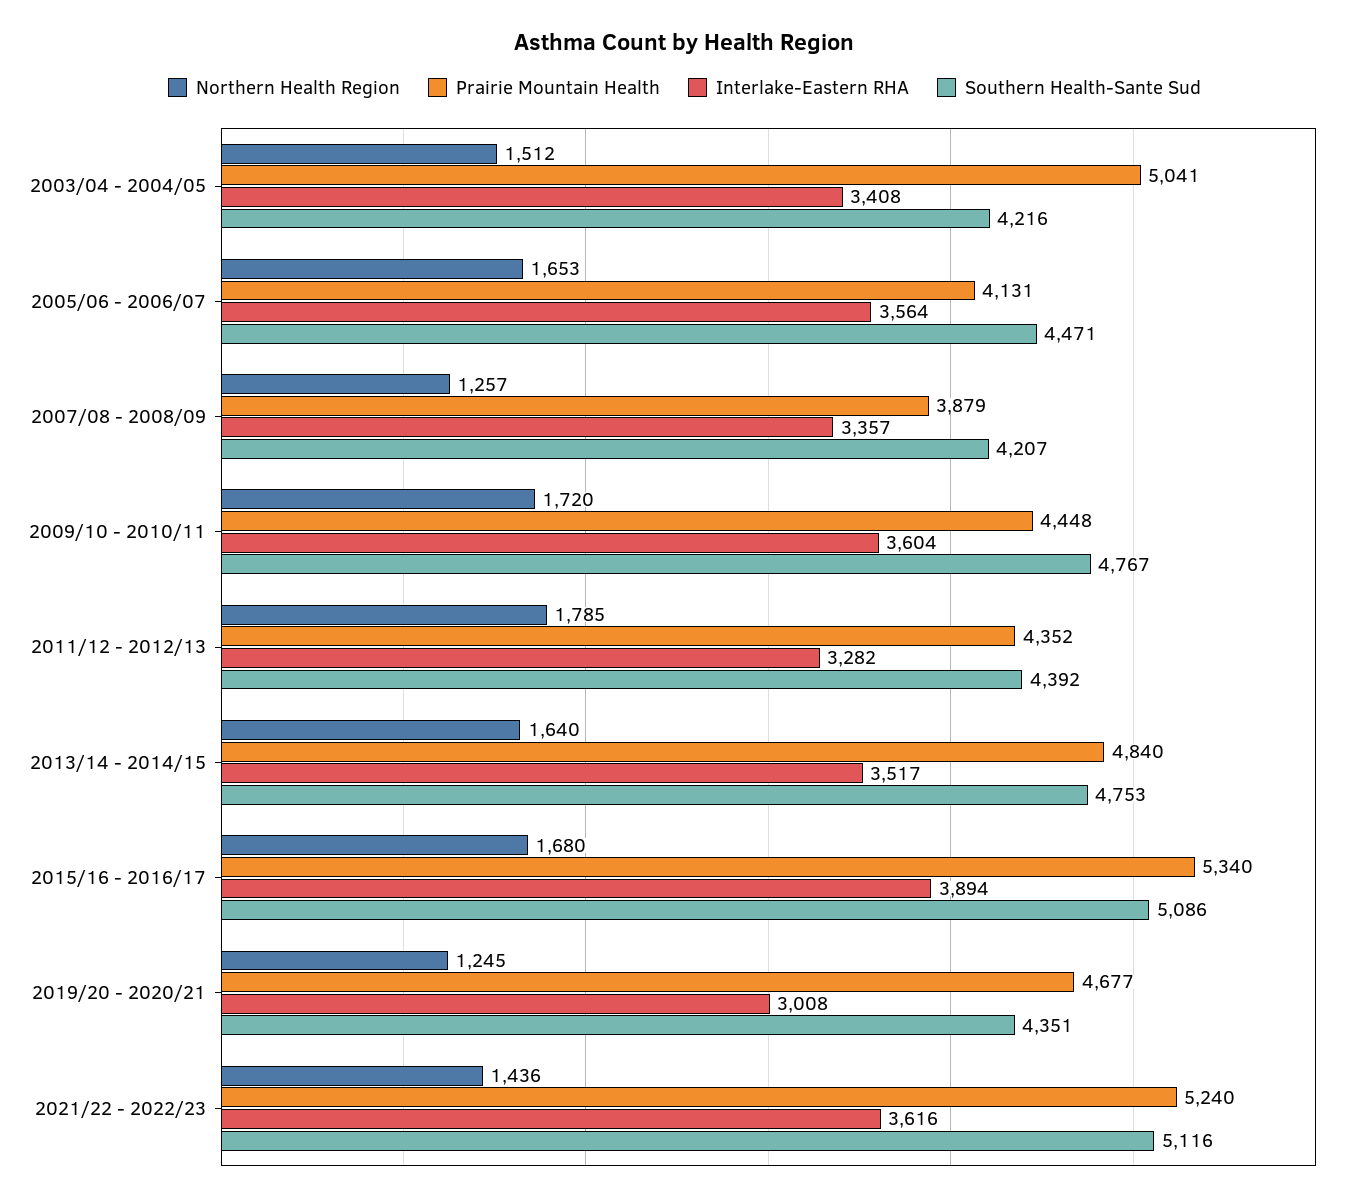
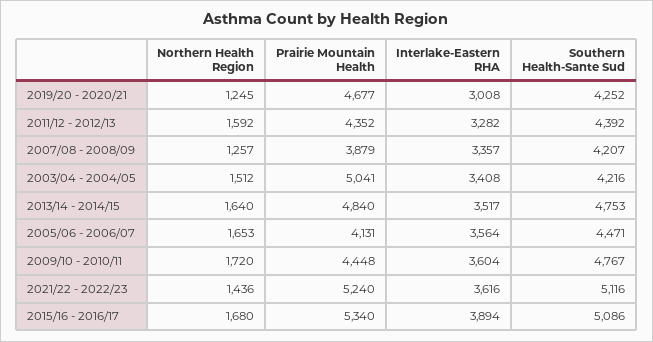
Northern Health Region, 2011/12 - 2012/13: 1785 -> 1592
Southern Health-Sante Sud, 2019/20 - 2020/21: 4351 -> 4252

